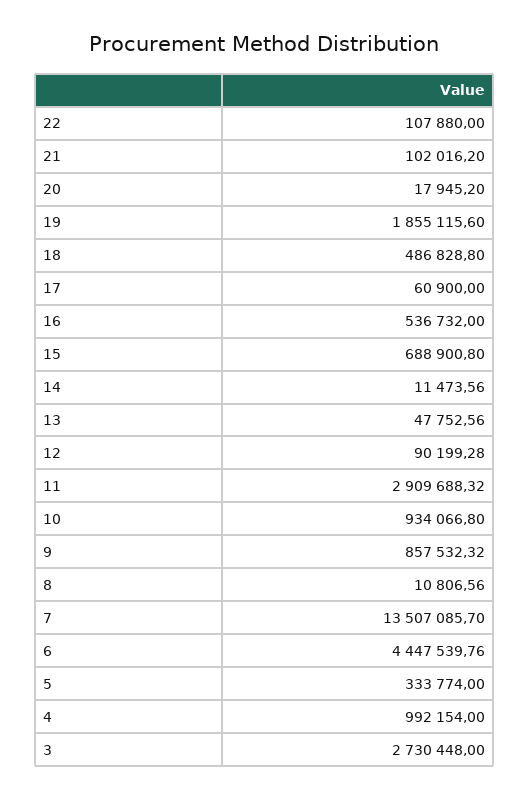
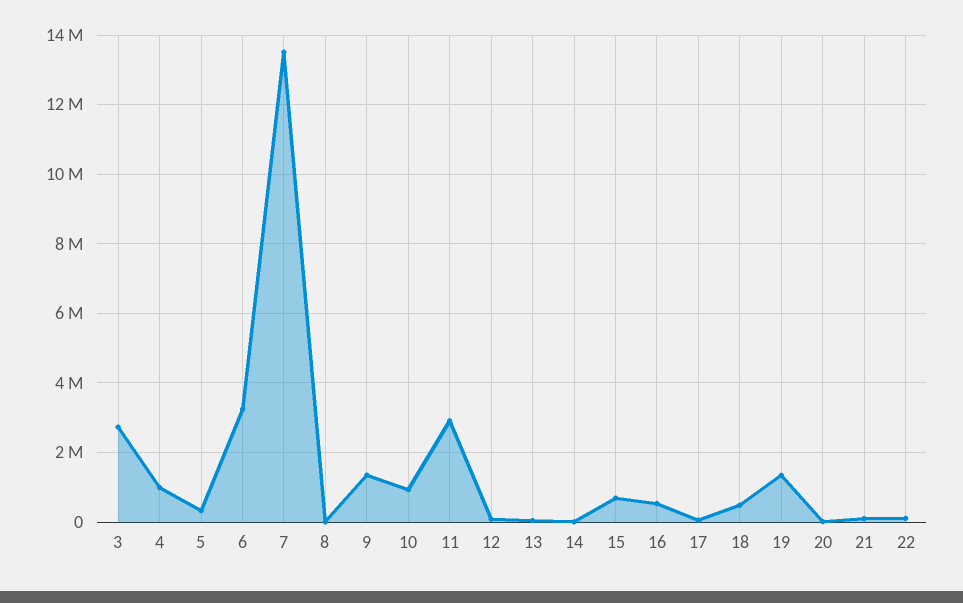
19: 1855115.6 -> 1400000
9: 857532.32 -> 1400000
6: 4447539.76 -> 3200000

